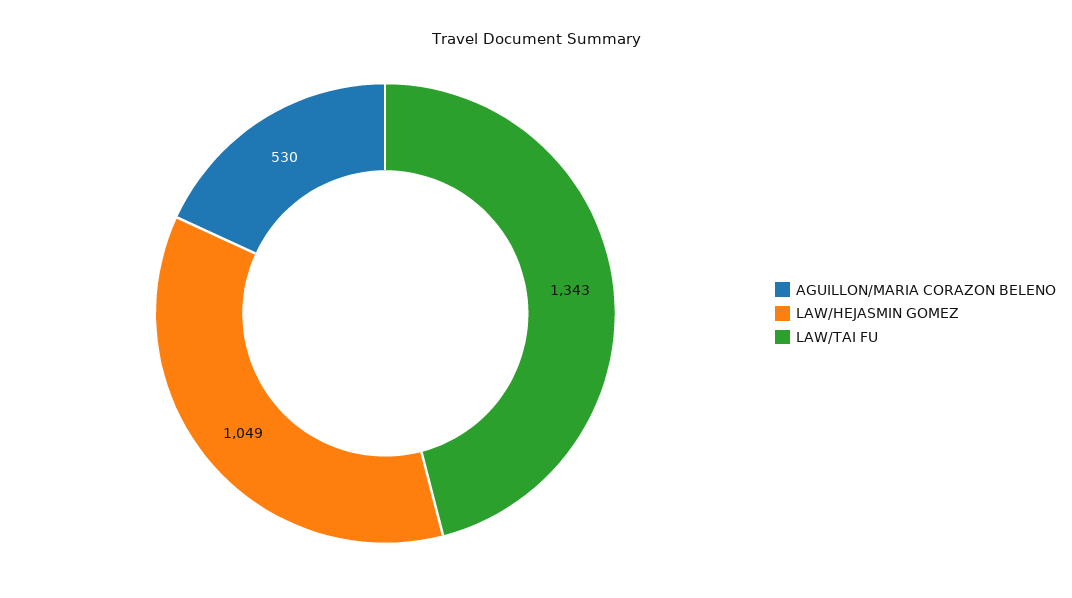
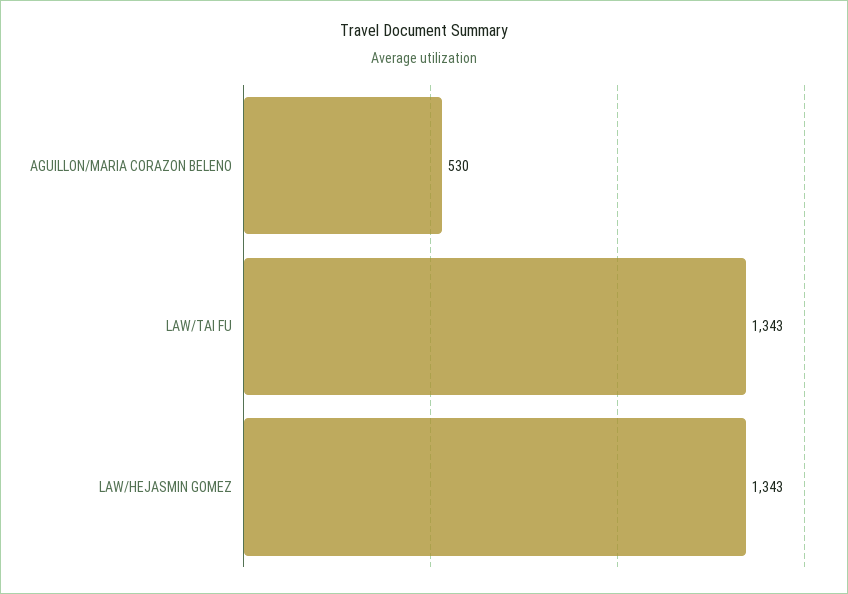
LAW/HEJASMIN GOMEZ: 1049 -> 1343

